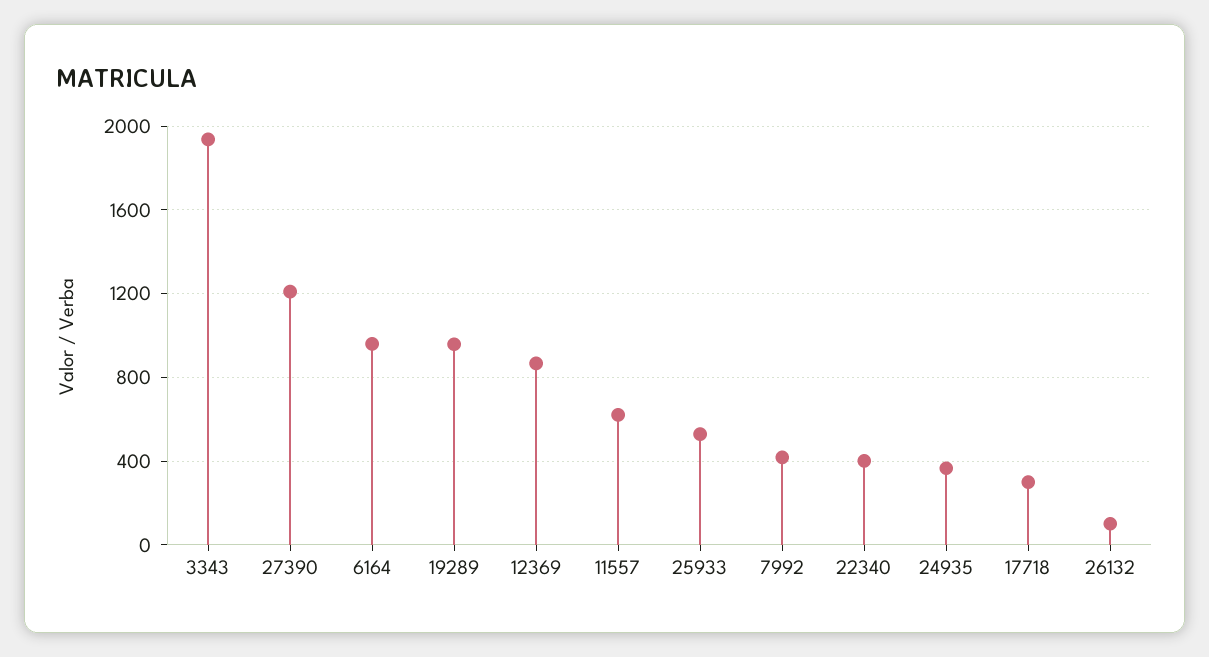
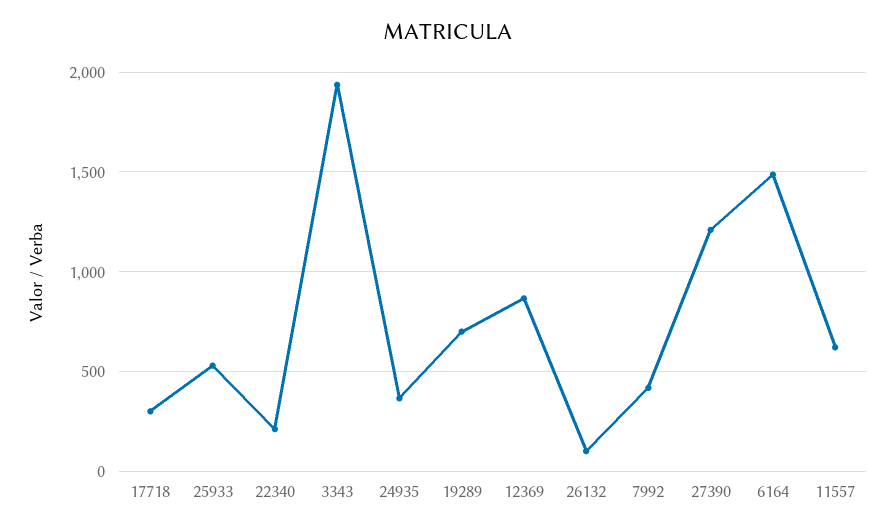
6164: 950 -> 1500
19289: 950 -> 700
22340: 400 -> 200

